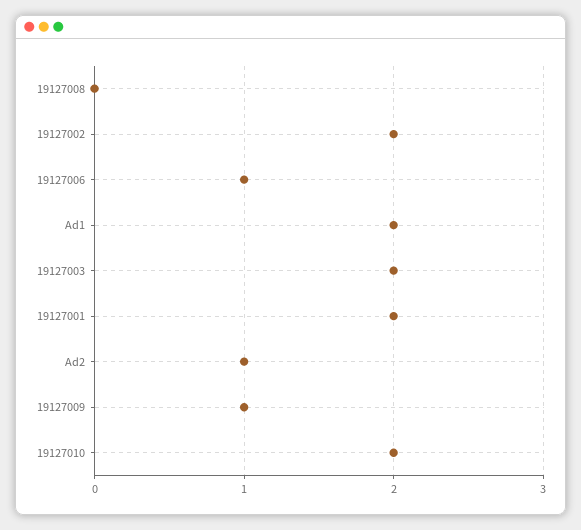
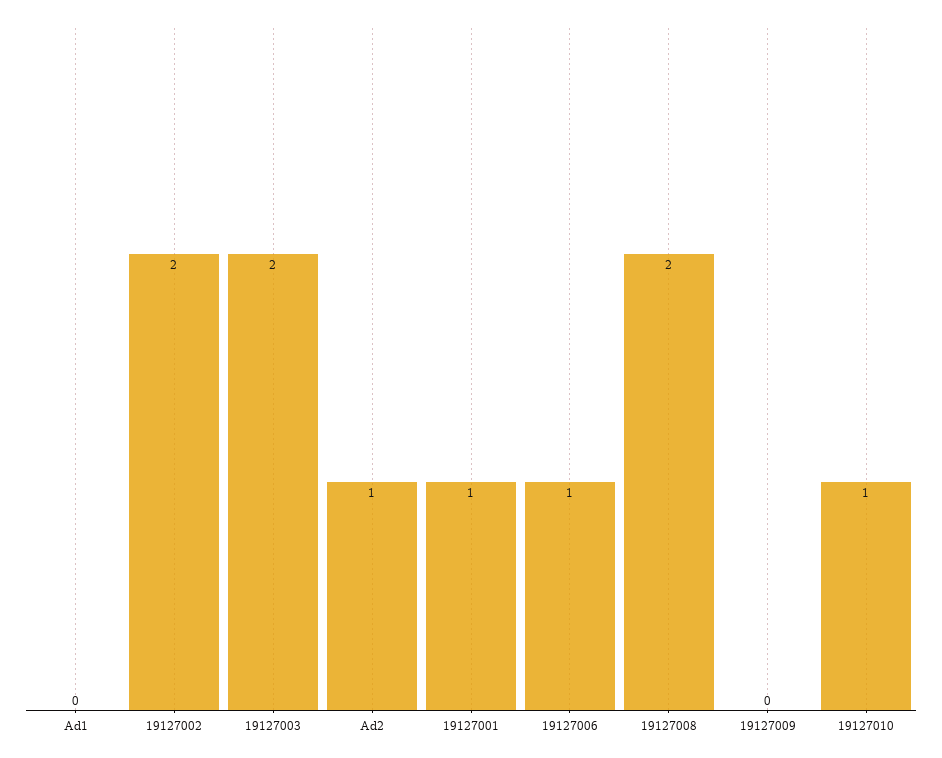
19127008: 0 -> 2
Ad1: 2 -> 0
19127001: 2 -> 1
19127009: 1 -> 0
19127010: 2 -> 1

